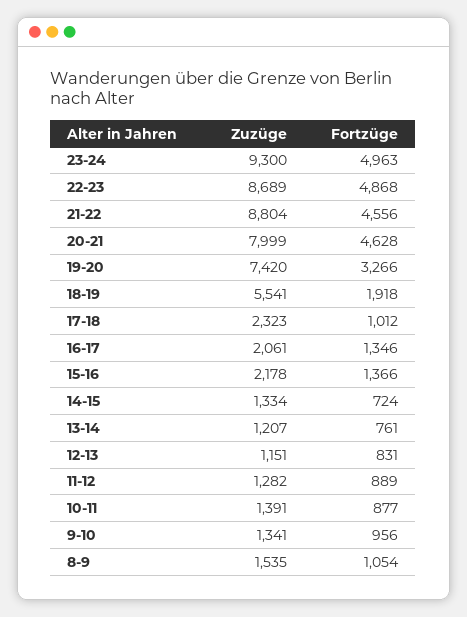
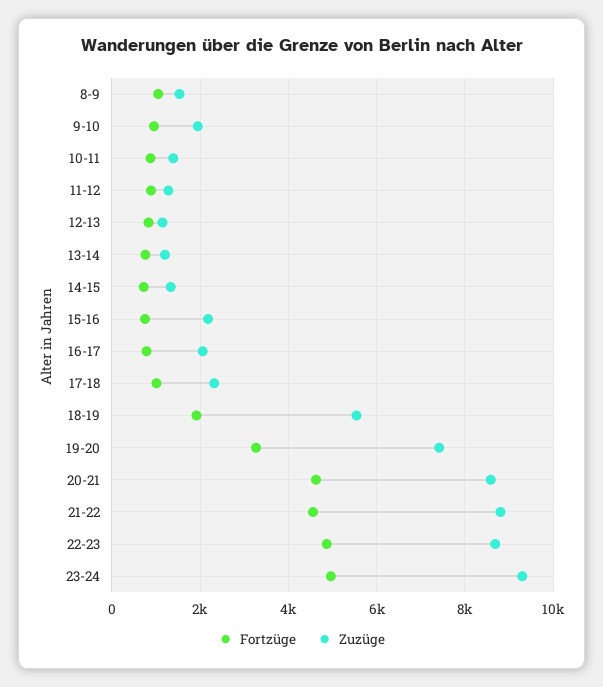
Zuzüge, 20-21: 7999 -> 8600
Fortzüge, 16-17: 1346 -> 800
Fortzüge, 15-16: 1366 -> 800
Zuzüge, 9-10: 1341 -> 2000

